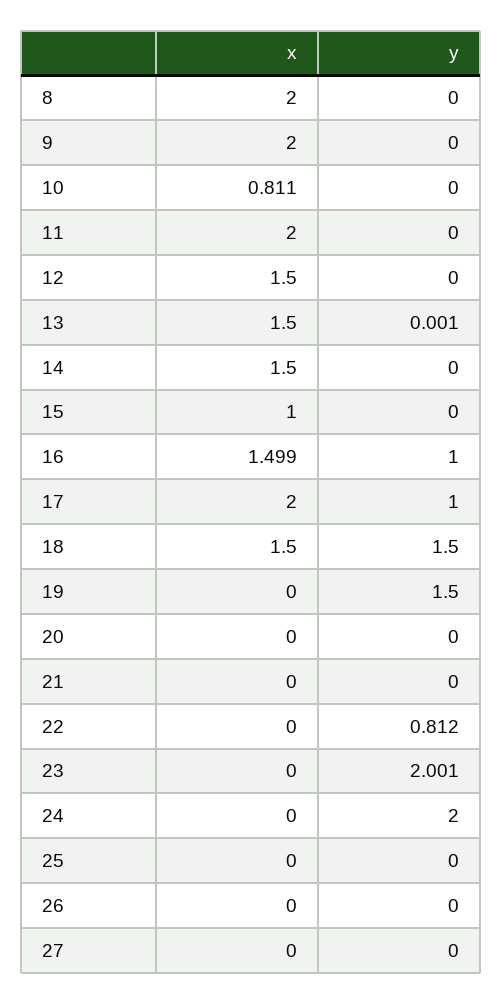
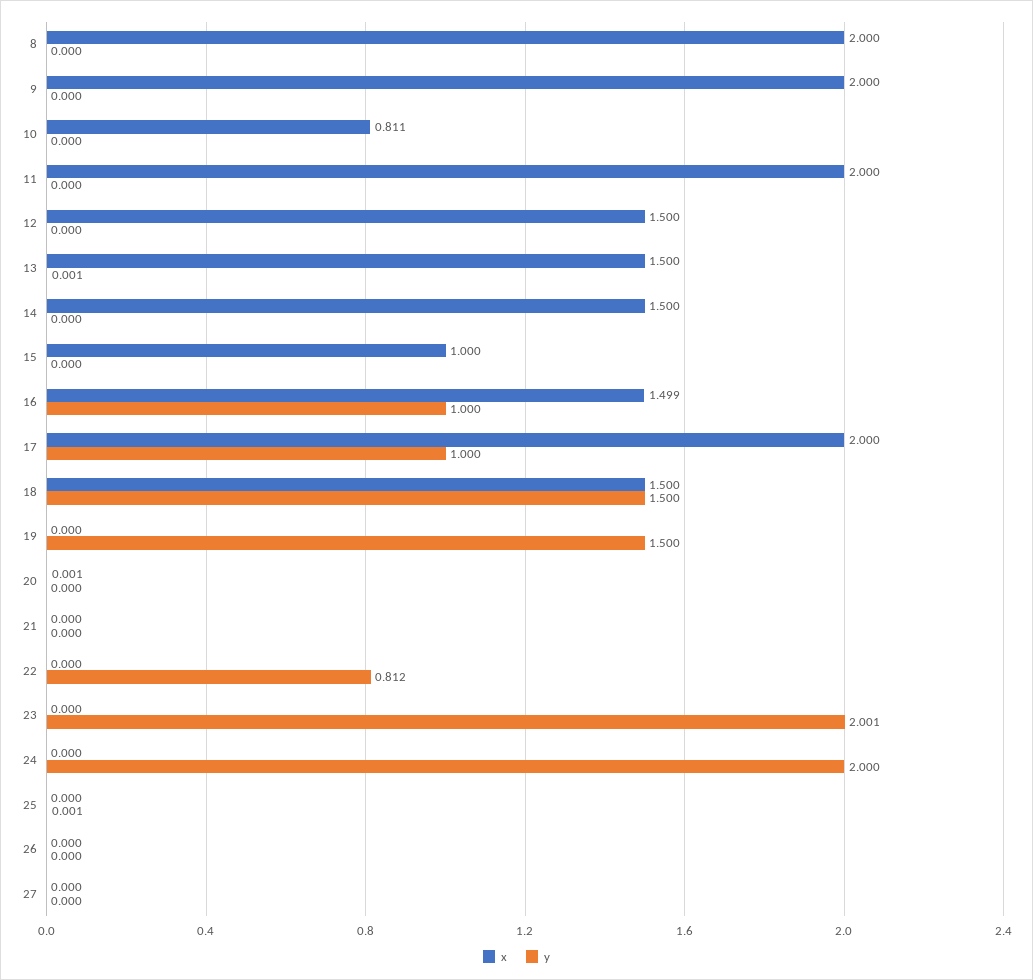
x, 20: 0 -> 0.001
y, 25: 0 -> 0.001

